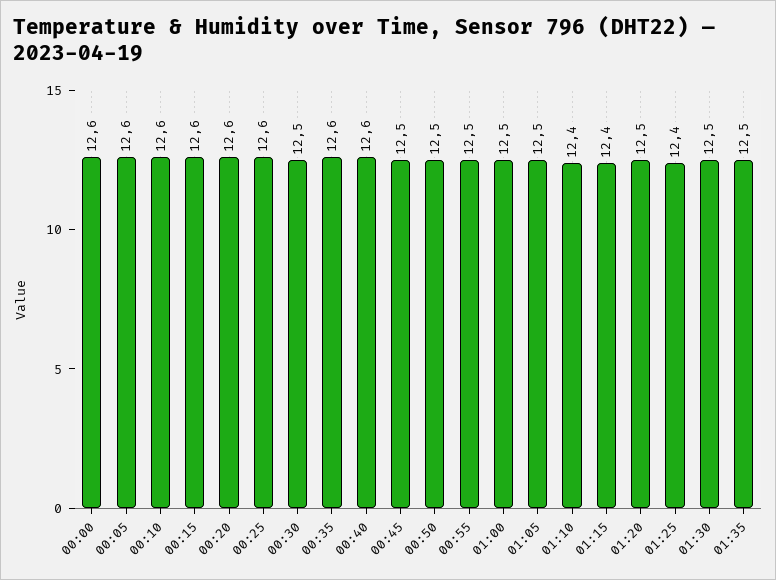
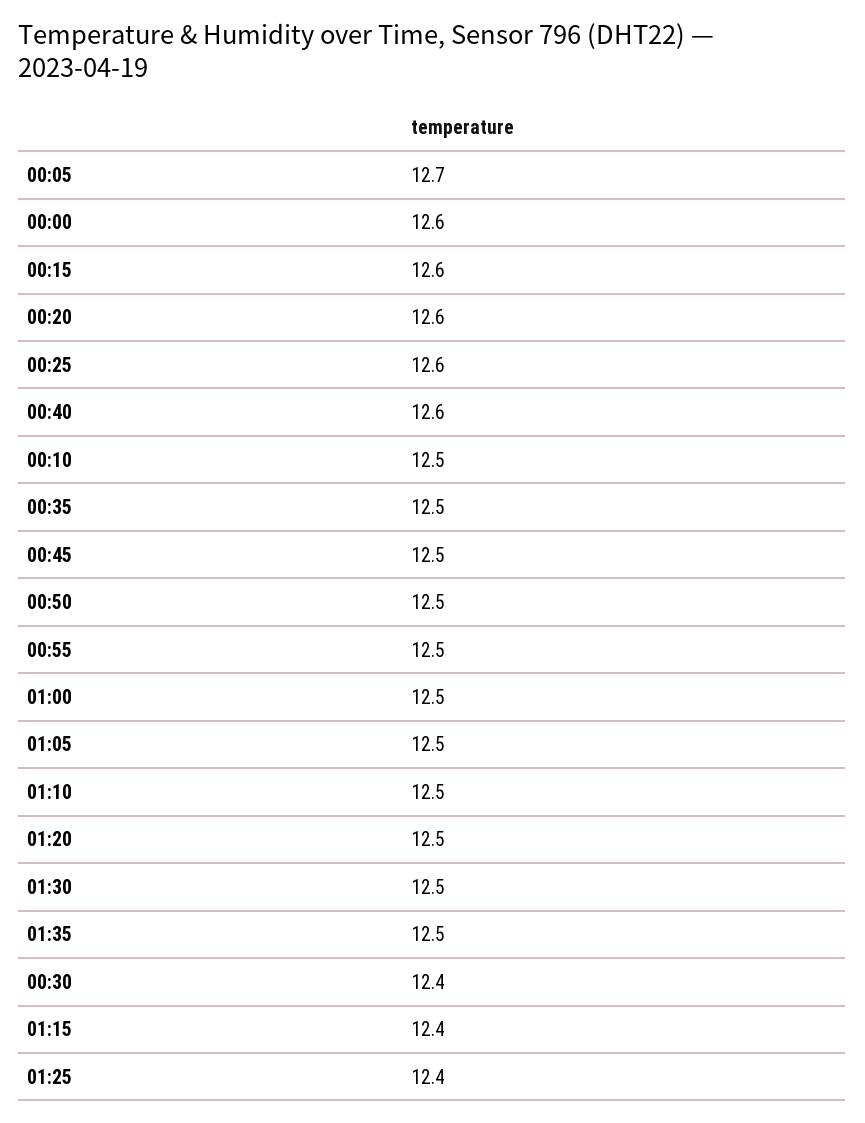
00:05: 12.6 -> 12.7
00:10: 12.6 -> 12.5
00:30: 12.5 -> 12.4
00:35: 12.6 -> 12.5
01:10: 12.4 -> 12.5

